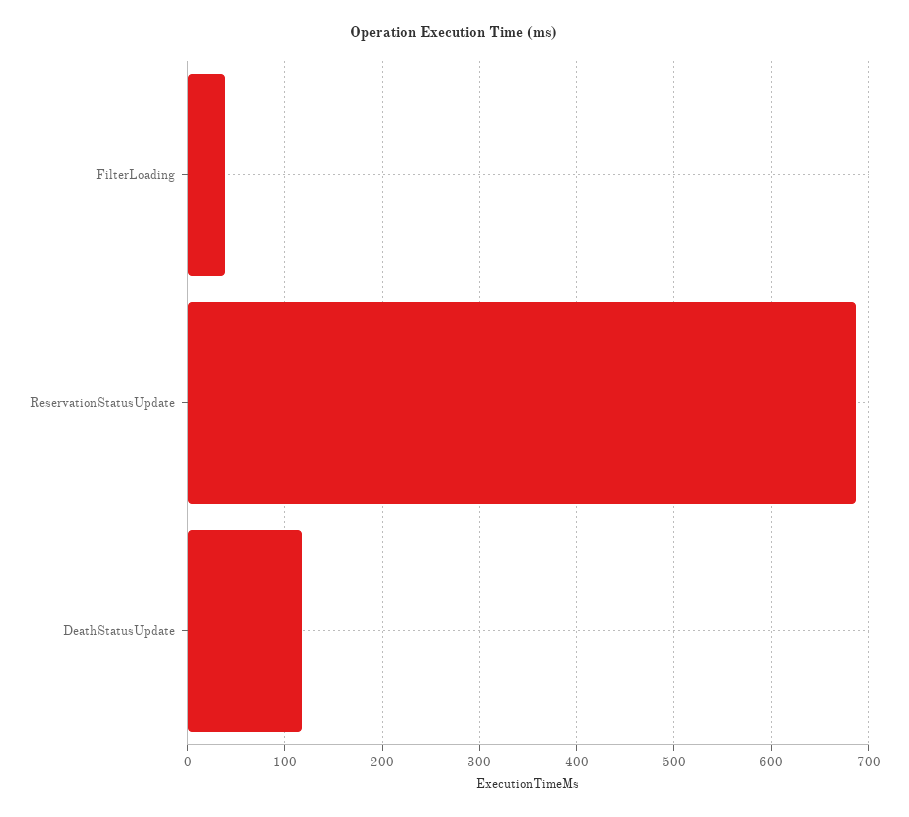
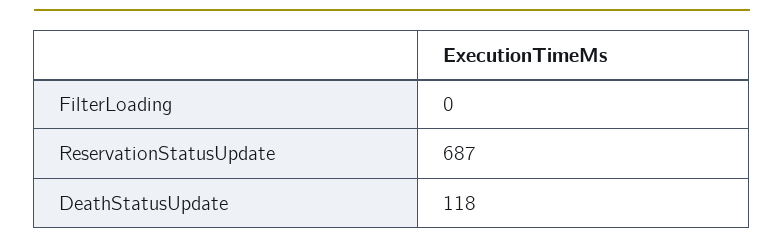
FilterLoading: 40 -> 0

